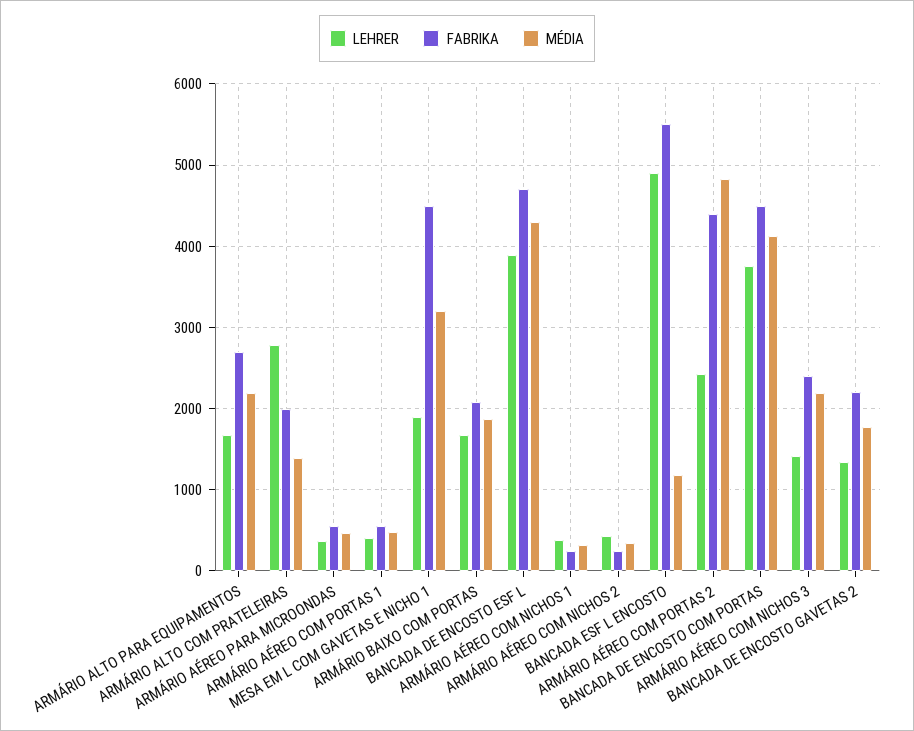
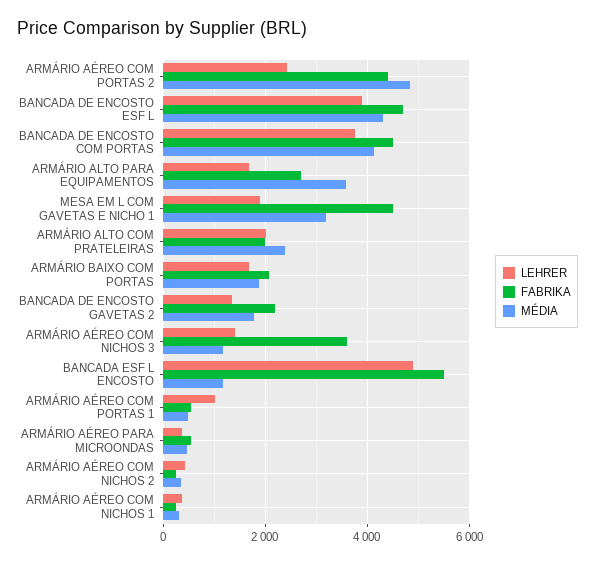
MÉDIA, ARMÁRIO ALTO PARA EQUIPAMENTOS: 2200 -> 3600
LEHRER, ARMÁRIO ALTO COM PRATELEIRAS: 2800 -> 2000
MÉDIA, ARMÁRIO ALTO COM PRATELEIRAS: 1400 -> 2400
LEHRER, ARMÁRIO AÉREO COM PORTAS 1: 400 -> 1000
FABRIKA, ARMÁRIO AÉREO COM NICHOS 3: 2400 -> 3600
MÉDIA, ARMÁRIO AÉREO COM NICHOS 3: 2200 -> 1200

